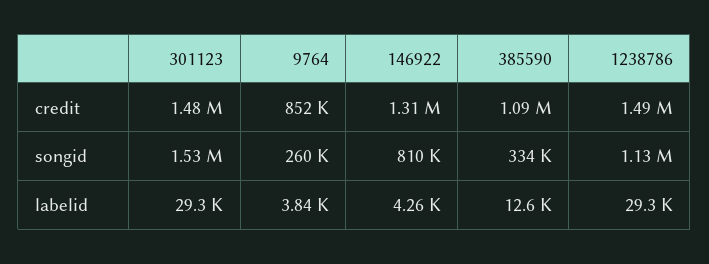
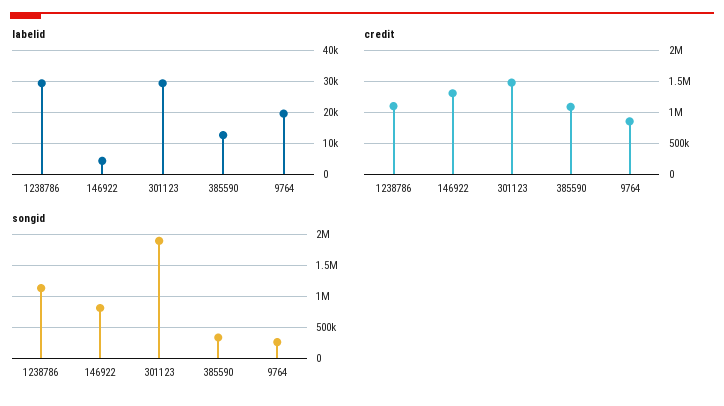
credit, 1238786: 1490000 -> 1100000
songid, 301123: 1530000 -> 1900000
labelid, 9764: 3840 -> 20000

